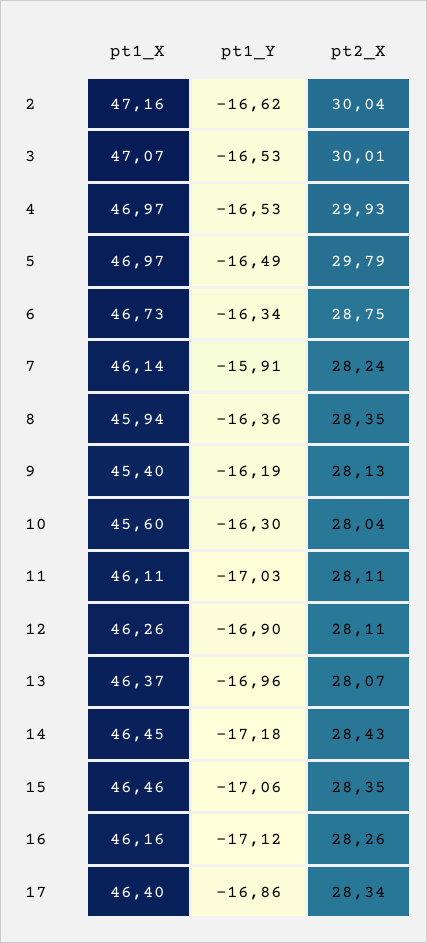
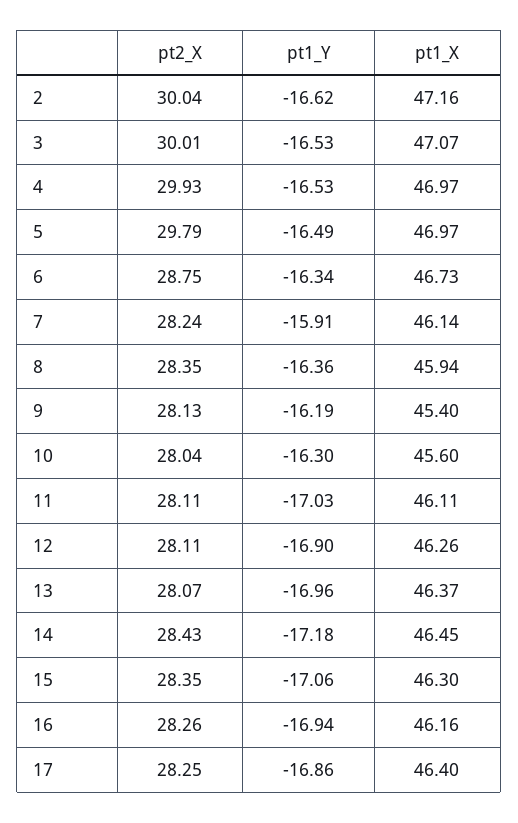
pt1_X, 15: 46.46 -> 46.3
pt1_Y, 16: -17.12 -> -16.94
pt2_X, 17: 28.34 -> 28.25

